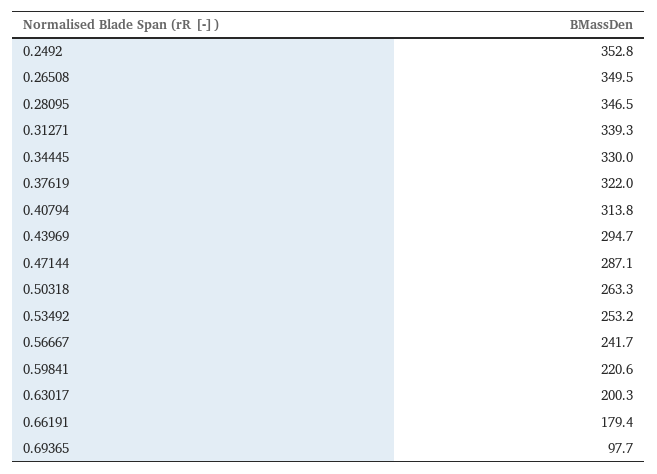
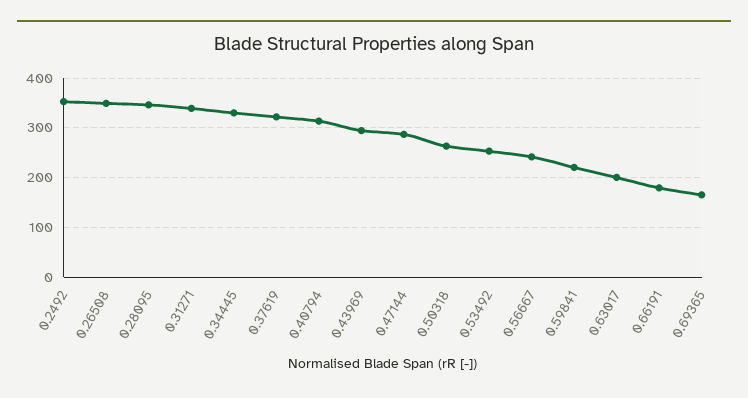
0.69365: 97.7 -> 160

